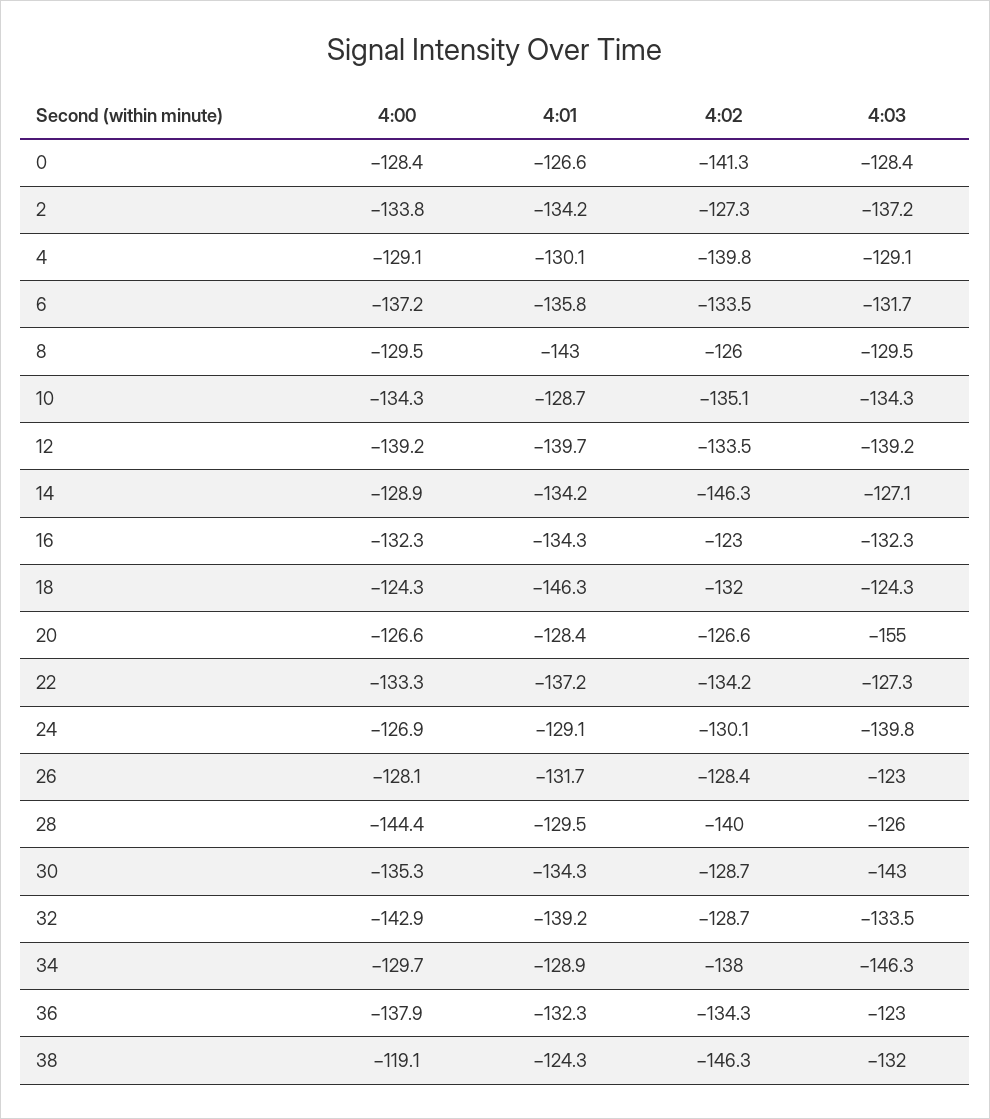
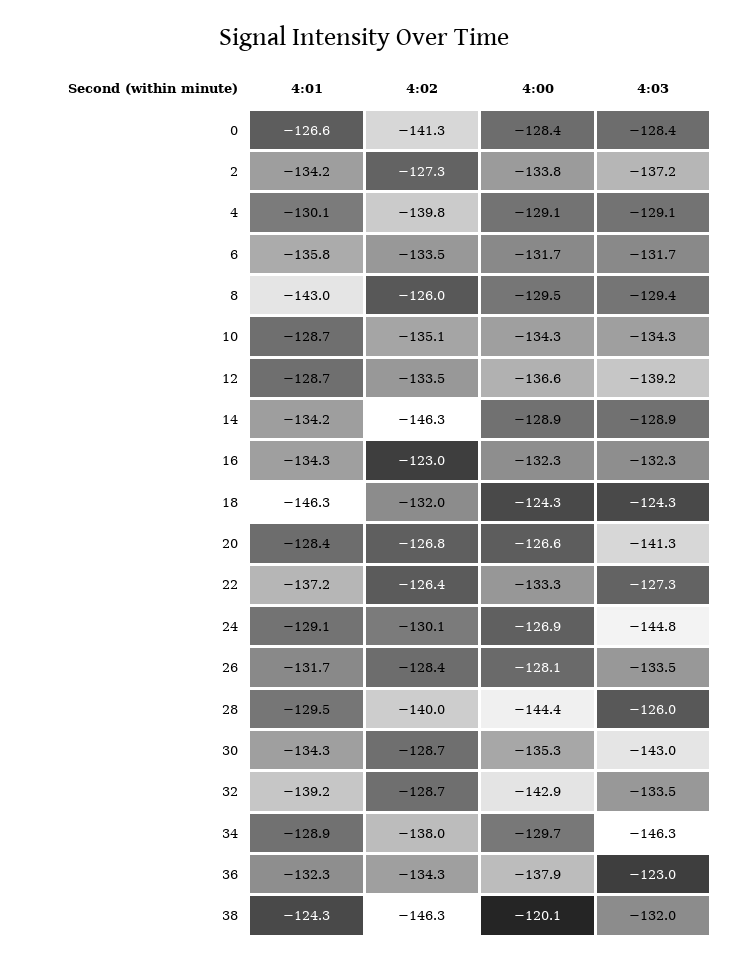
4:00, 6: -137.2 -> -131.7
4:03, 8: -129.5 -> -129.4
4:00, 12: -139.2 -> -136.6
4:01, 12: -139.7 -> -128.7
4:03, 14: -127.1 -> -128.9
4:02, 20: -126.6 -> -126.8
4:03, 20: -155 -> -141.3
4:02, 22: -134.2 -> -126.4
4:03, 24: -139.8 -> -144.8
4:03, 26: -123 -> -133.5
4:00, 38: -119.1 -> -120.1

